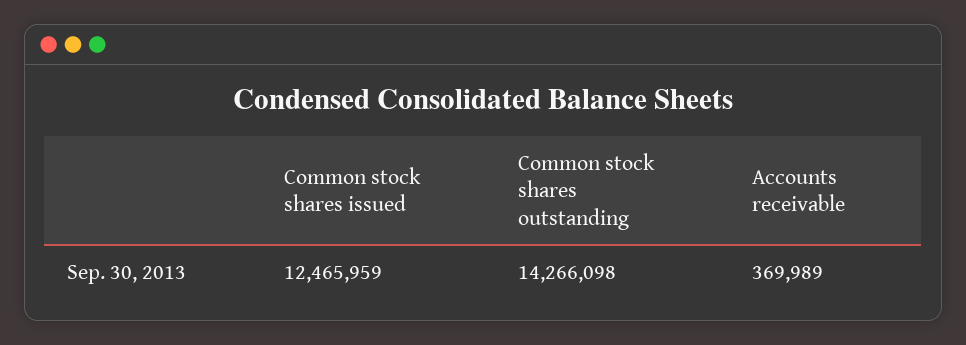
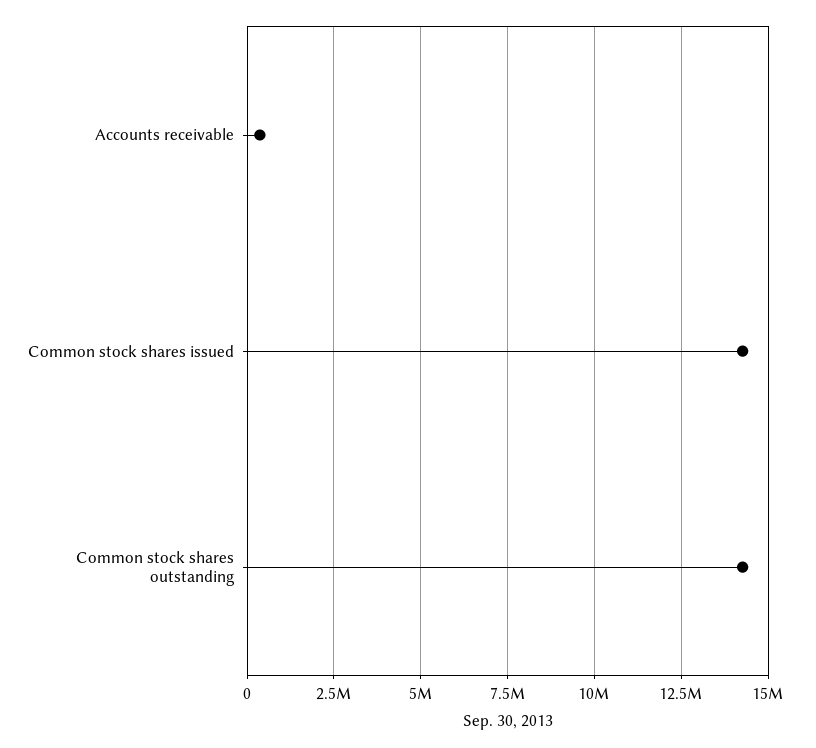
Common stock shares issued: 12465959 -> 14250000

